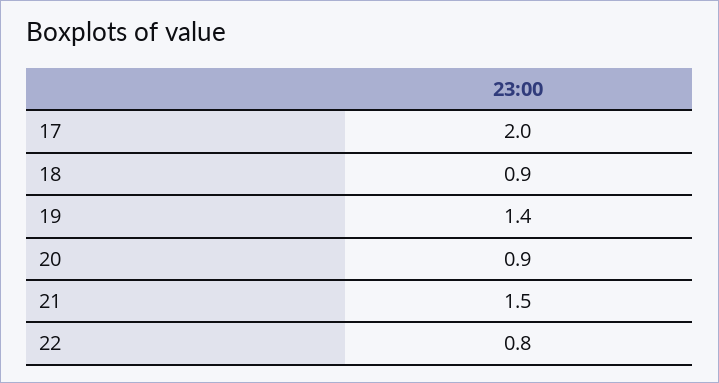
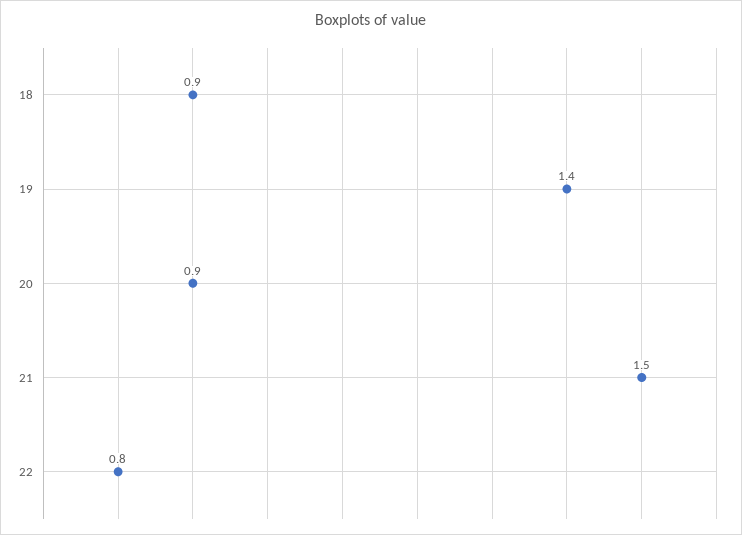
17: 2 -> none

